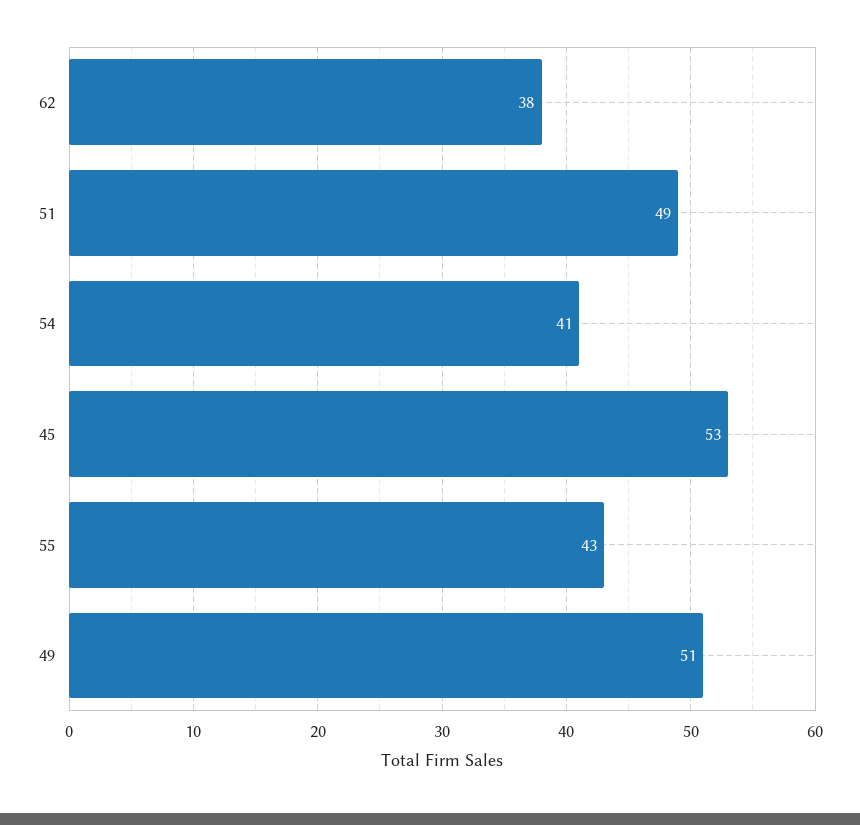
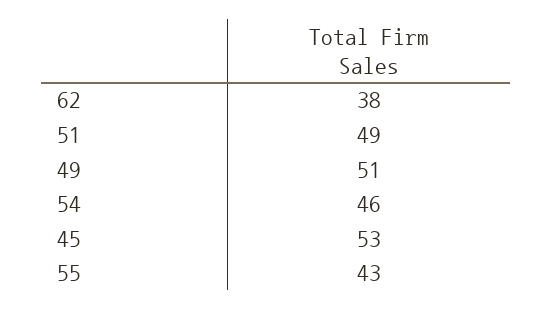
54: 41 -> 46

